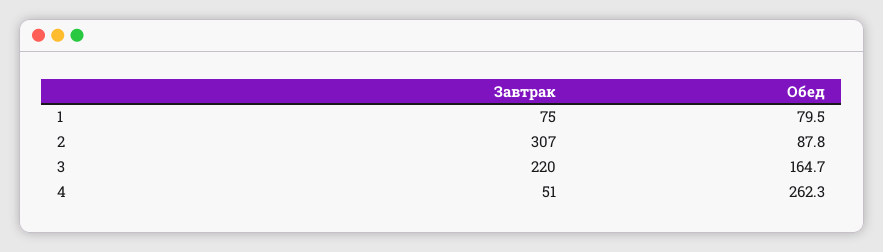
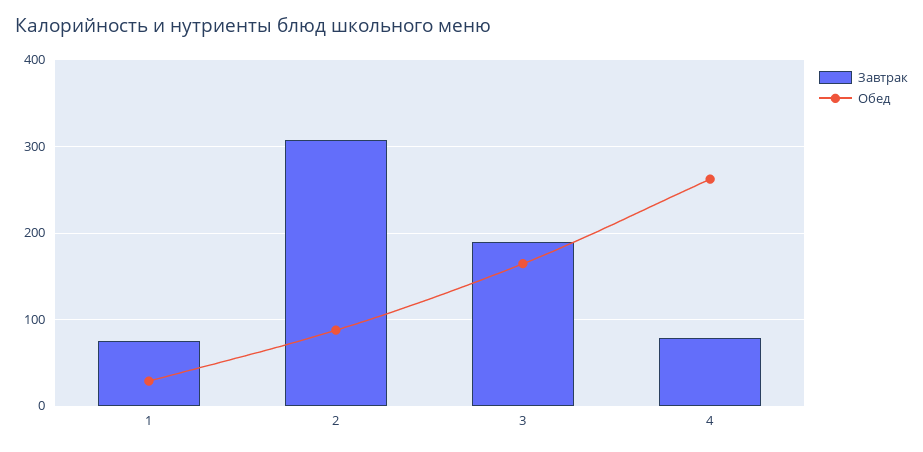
Обед, 1: 79.5 -> 30
Завтрак, 3: 220 -> 190
Завтрак, 4: 51 -> 80

